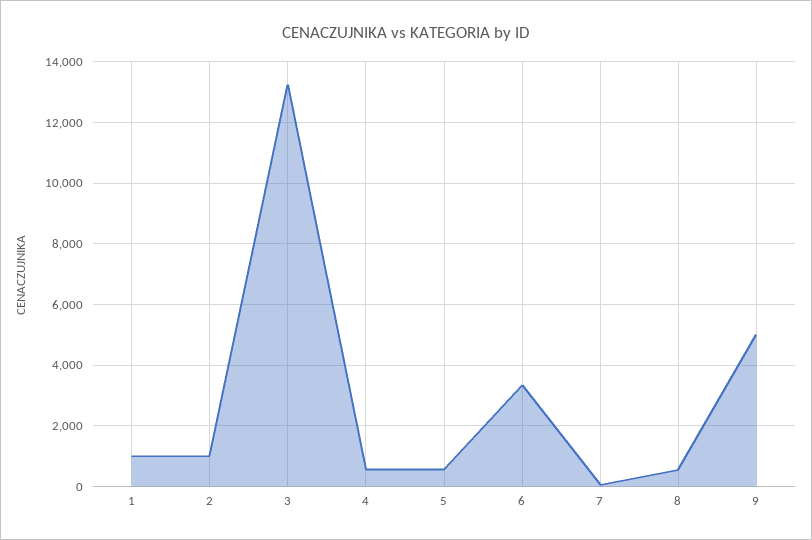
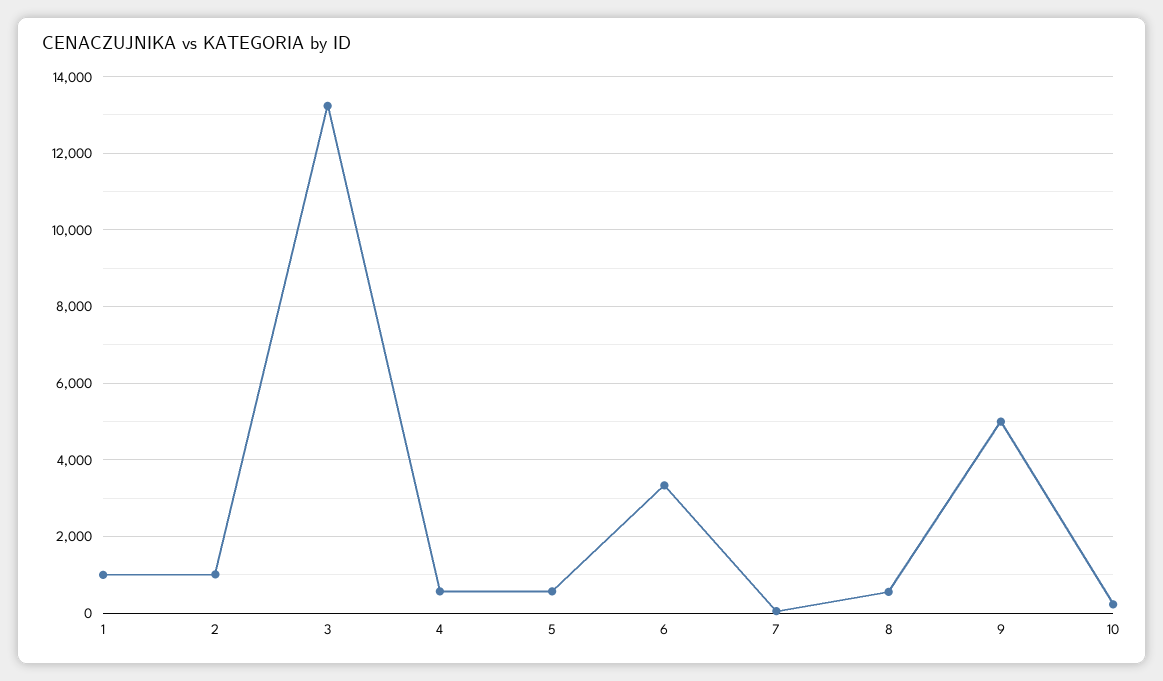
10: none -> 200

